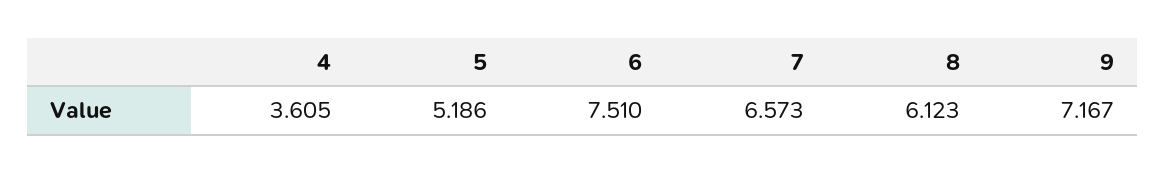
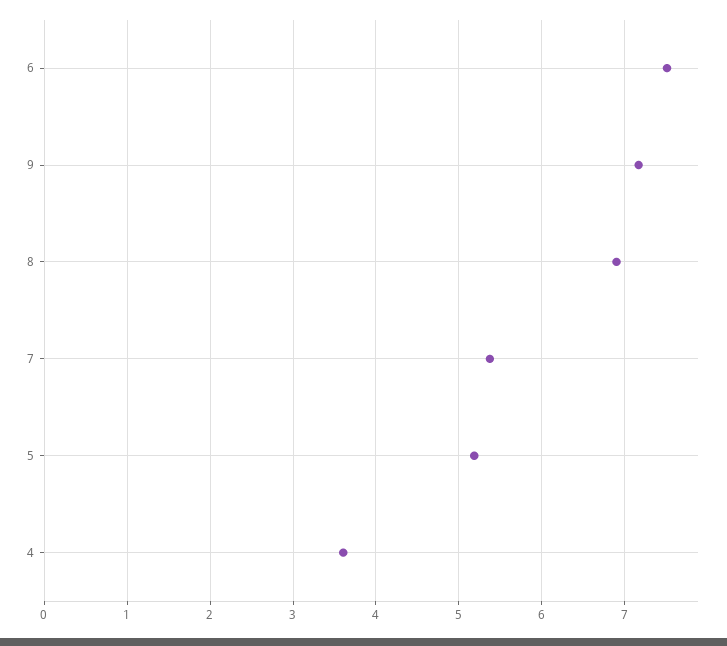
7: 6.573 -> 5.4
8: 6.123 -> 6.9

